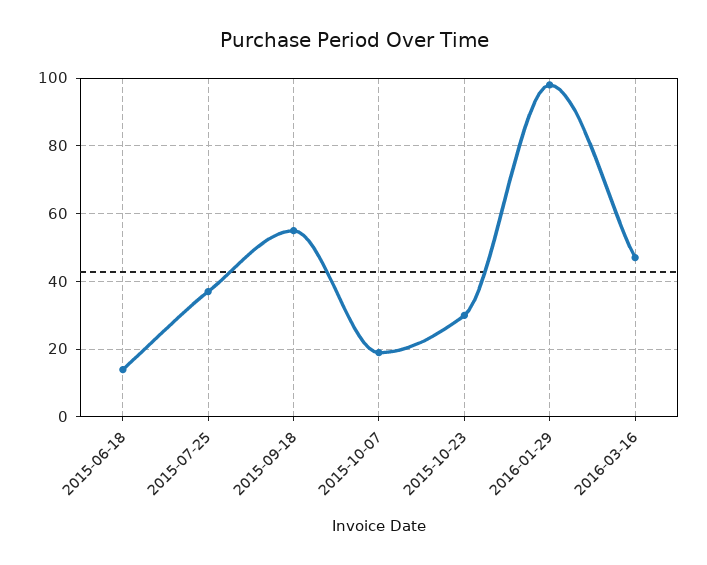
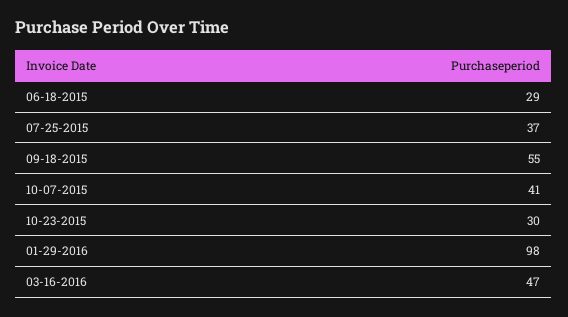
2015-06-18: 15 -> 29
2015-10-07: 20 -> 41

